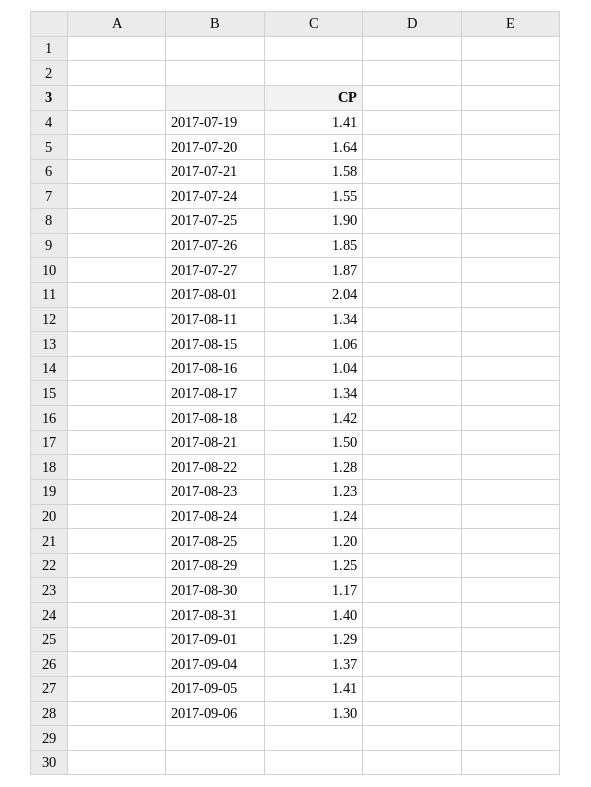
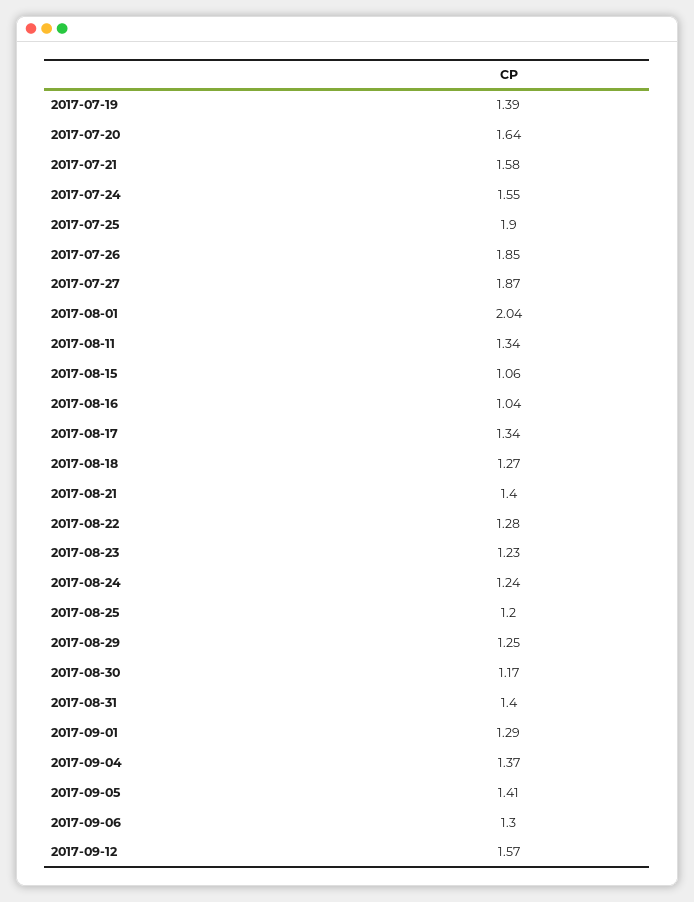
2017-07-19: 1.41 -> 1.39
2017-08-18: 1.42 -> 1.27
2017-08-21: 1.5 -> 1.4
2017-09-12: none -> 1.57

